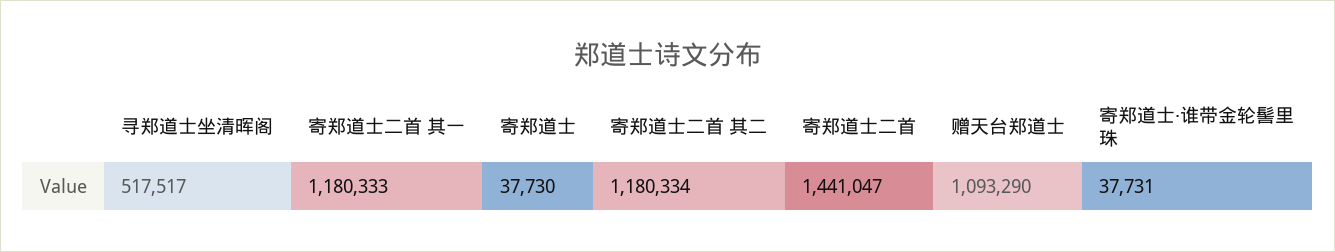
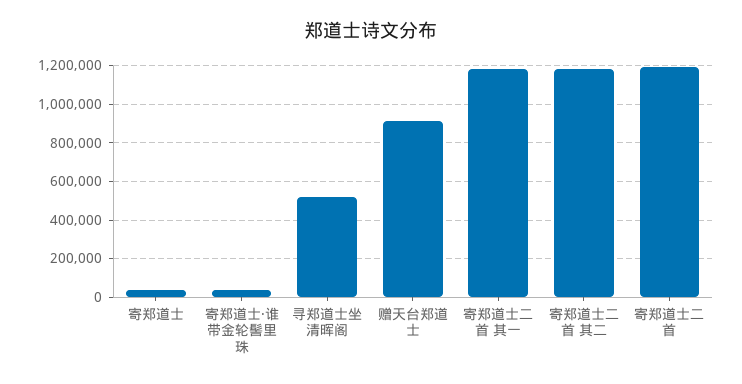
寄郑道士二首: 1441047 -> 1200000
赠天台郑道士: 1093290 -> 900000

